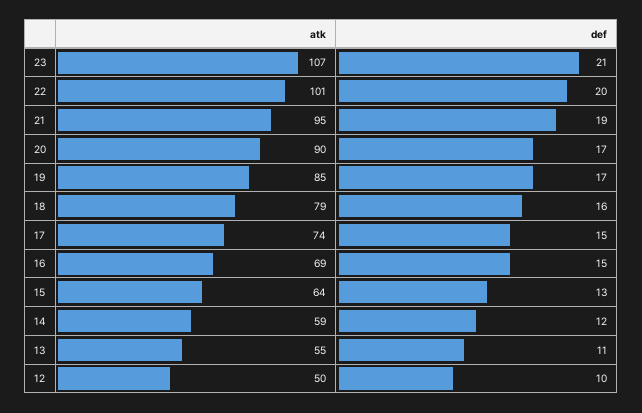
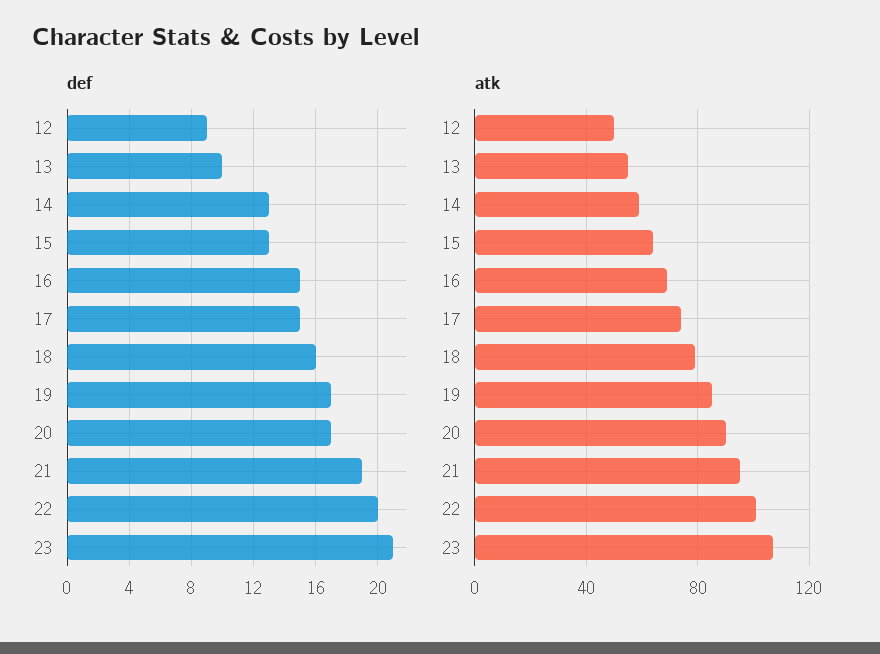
def, 14: 12 -> 13
def, 13: 11 -> 10
def, 12: 10 -> 9

